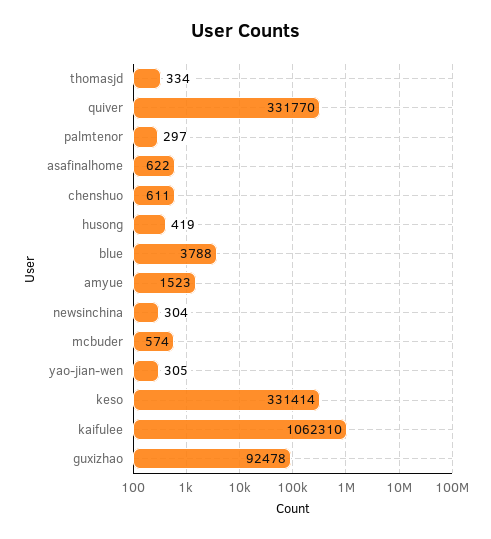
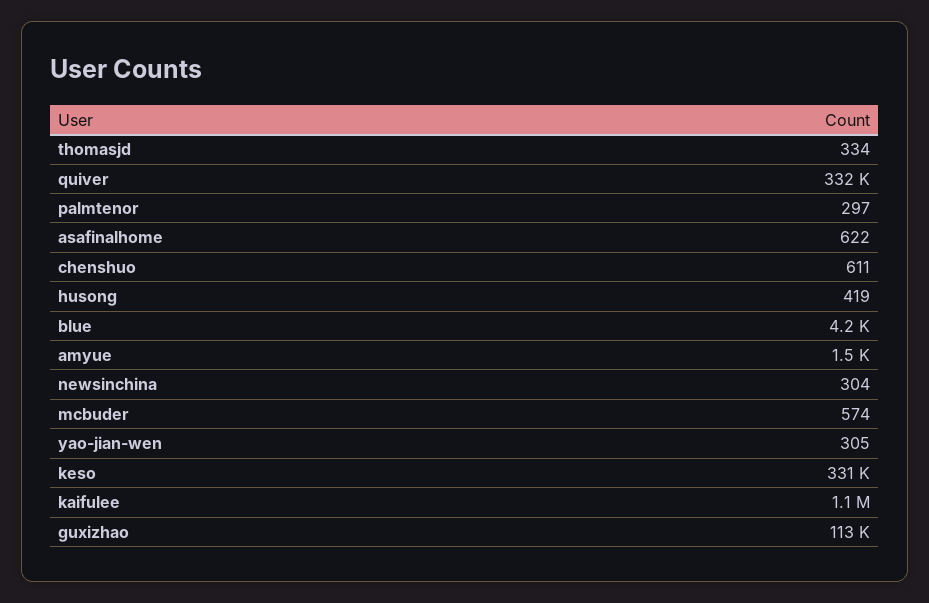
blue: 3788 -> 4200
guxizhao: 92478 -> 113000

